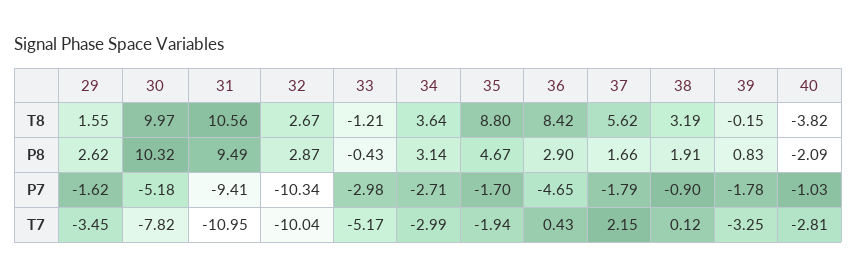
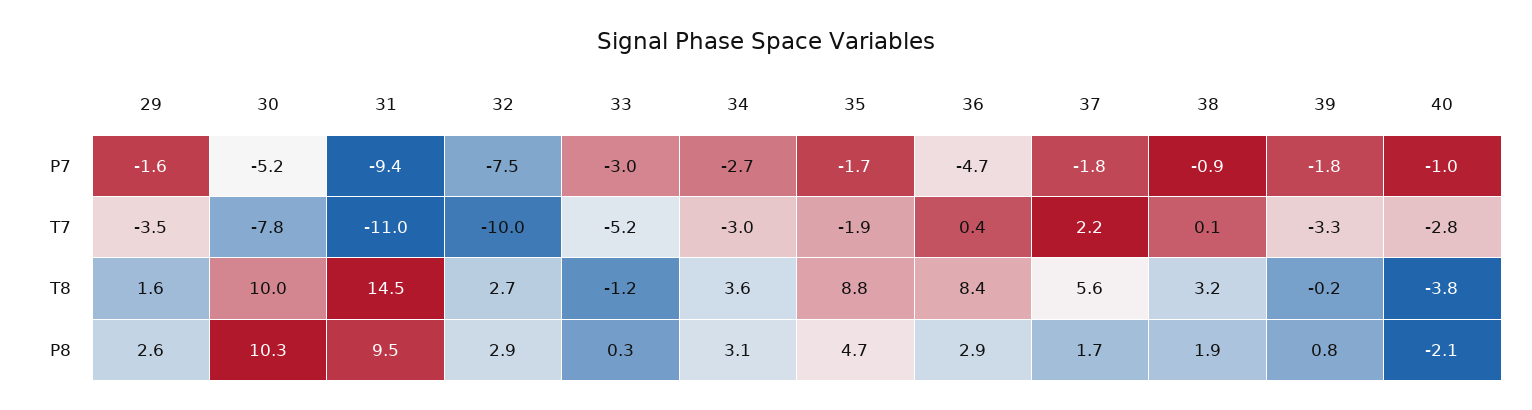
31, T8: 10.56 -> 14.5
33, P8: -0.43 -> 0.3
32, P7: -10.34 -> -7.5

